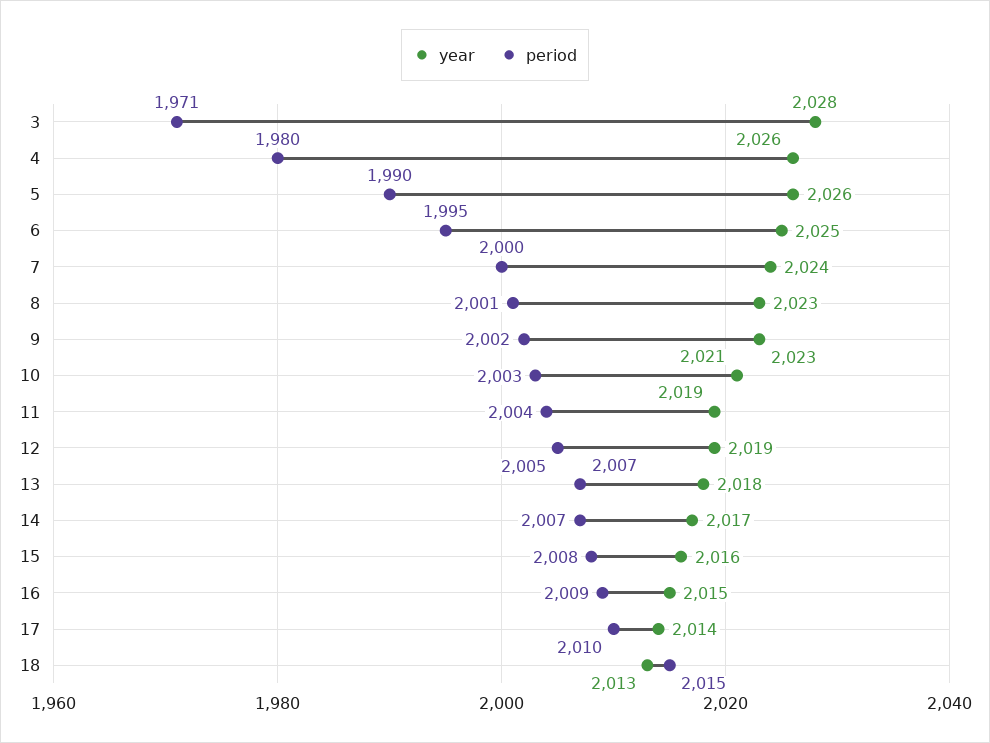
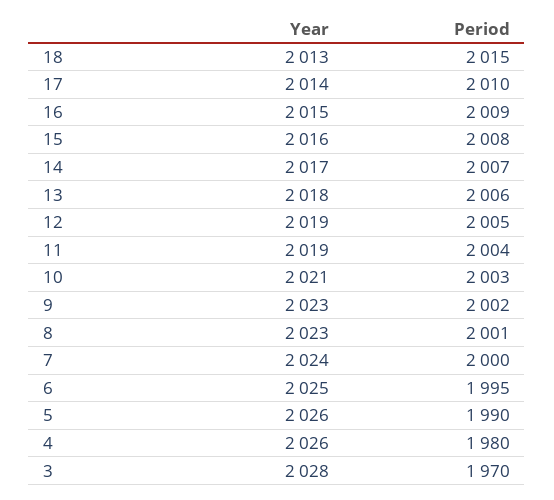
period, 3: 1971 -> 1970
period, 13: 2007 -> 2006

